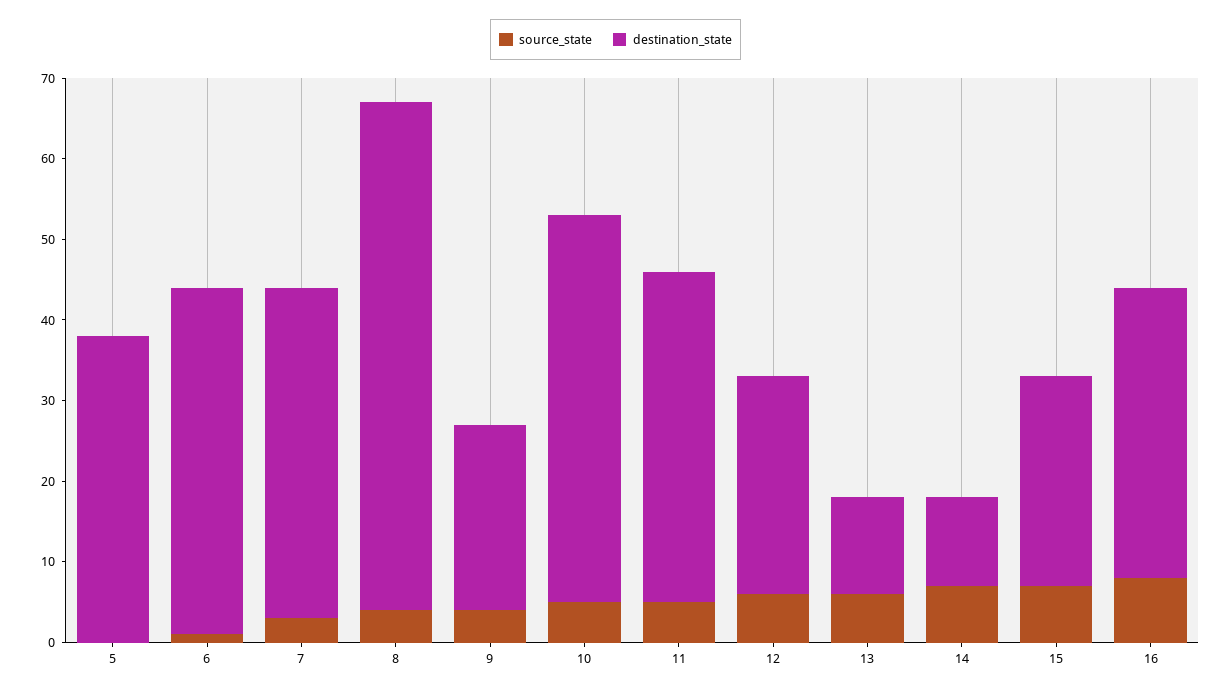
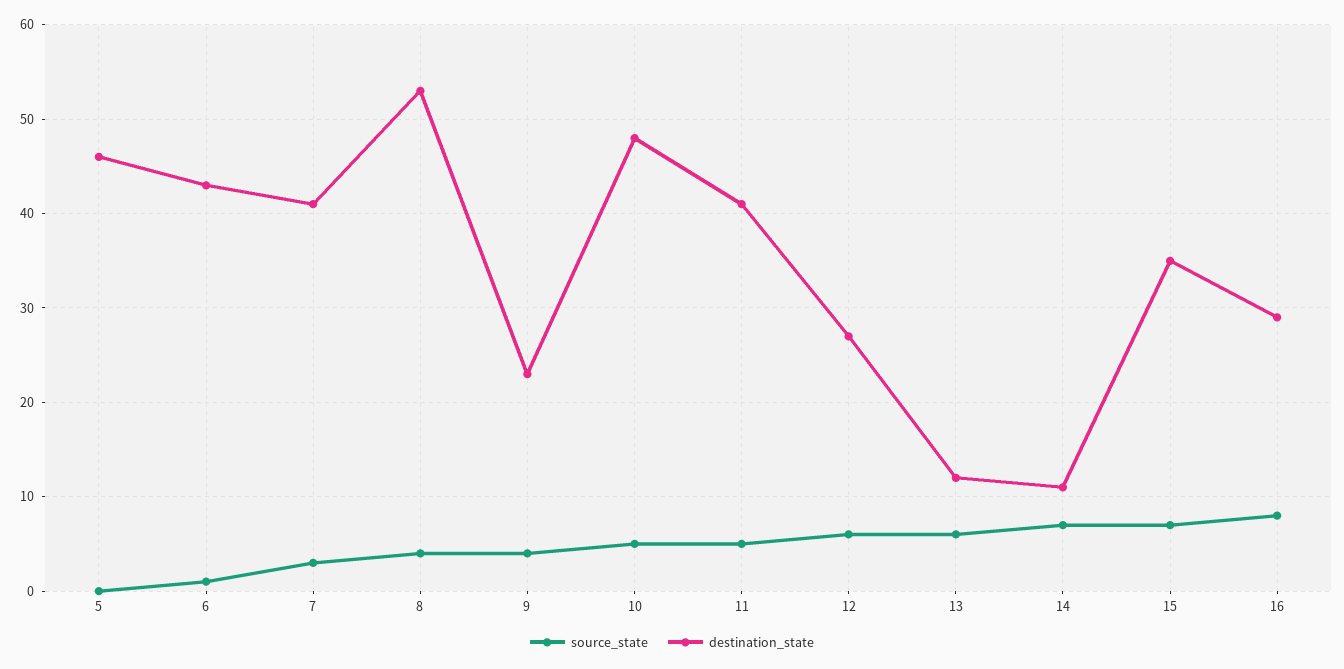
destination_state, 5: 38 -> 46
destination_state, 8: 63 -> 53
destination_state, 15: 26 -> 35
destination_state, 16: 36 -> 29

